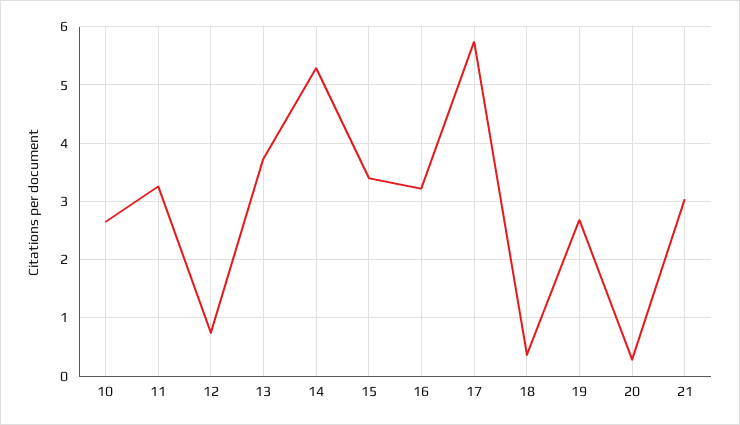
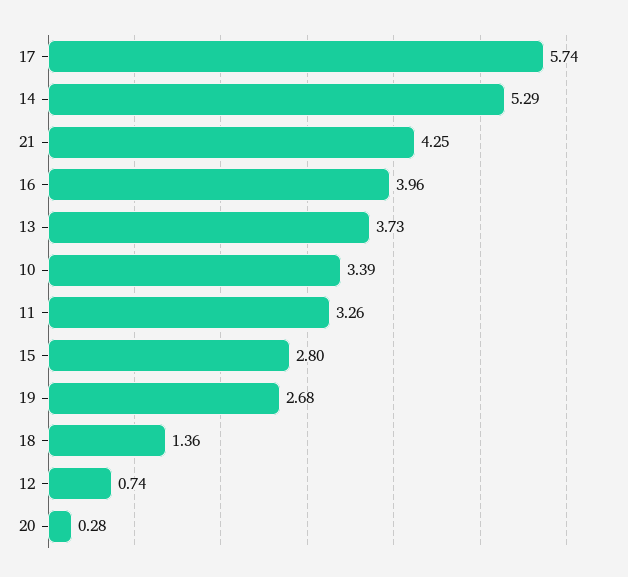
10: 2.6 -> 3.39
15: 3.4 -> 2.8
16: 3.2 -> 3.96
18: 0.4 -> 1.36
21: 3 -> 4.25

